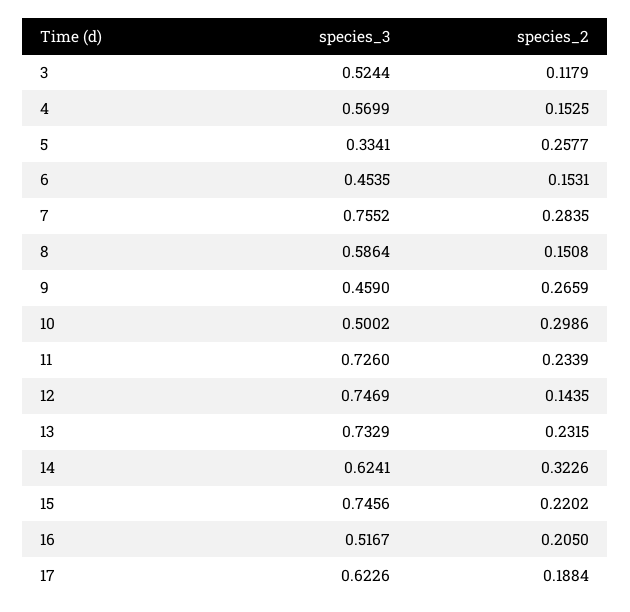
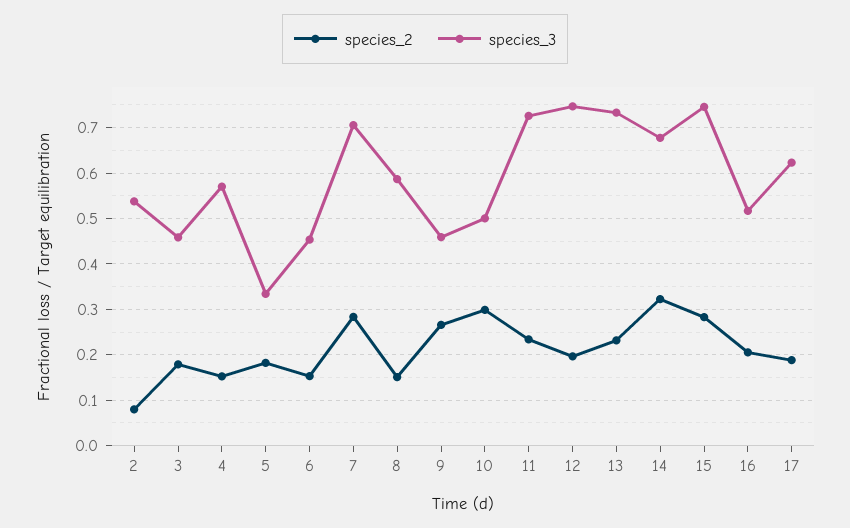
species_3, 3: 0.5244 -> 0.46
species_2, 3: 0.1179 -> 0.18
species_2, 5: 0.2577 -> 0.18
species_3, 7: 0.7552 -> 0.7
species_2, 12: 0.1435 -> 0.2
species_3, 14: 0.6241 -> 0.68
species_2, 15: 0.2202 -> 0.28
species_2, 2: none -> 0.08
species_3, 2: none -> 0.54

